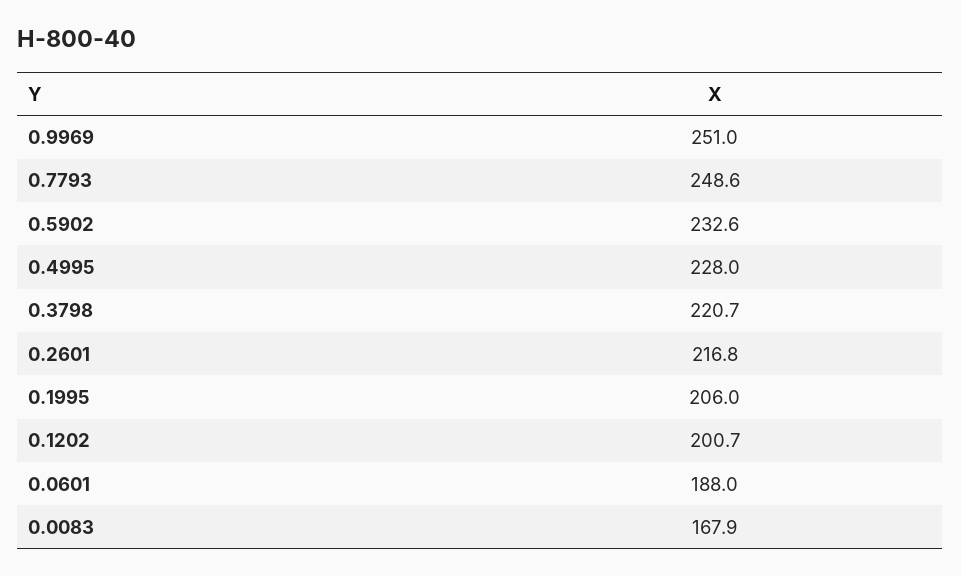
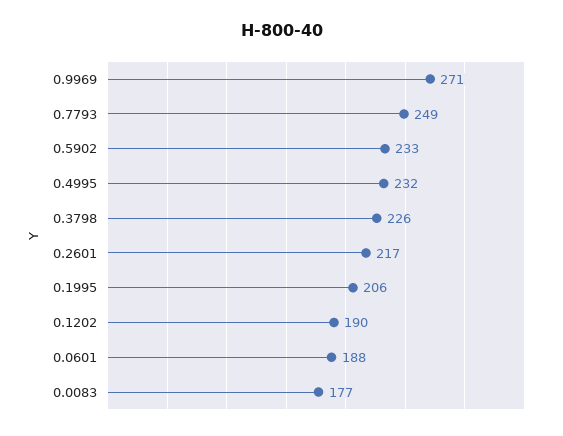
0.9969: 251 -> 271
0.4995: 228 -> 232
0.3798: 220.7 -> 226
0.1202: 200.7 -> 190
0.0083: 167.9 -> 177

